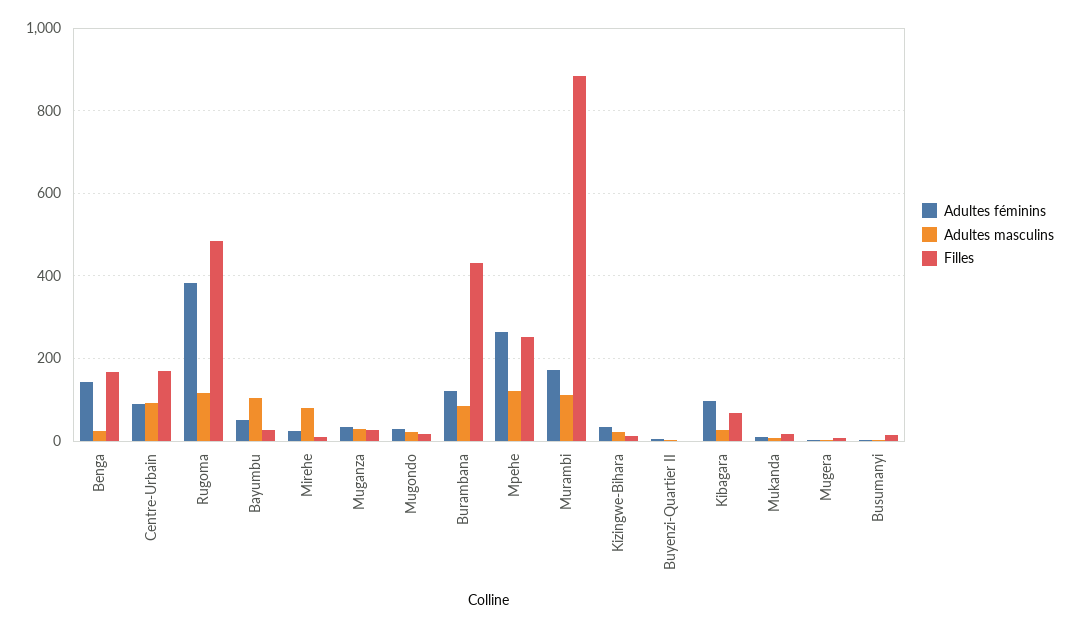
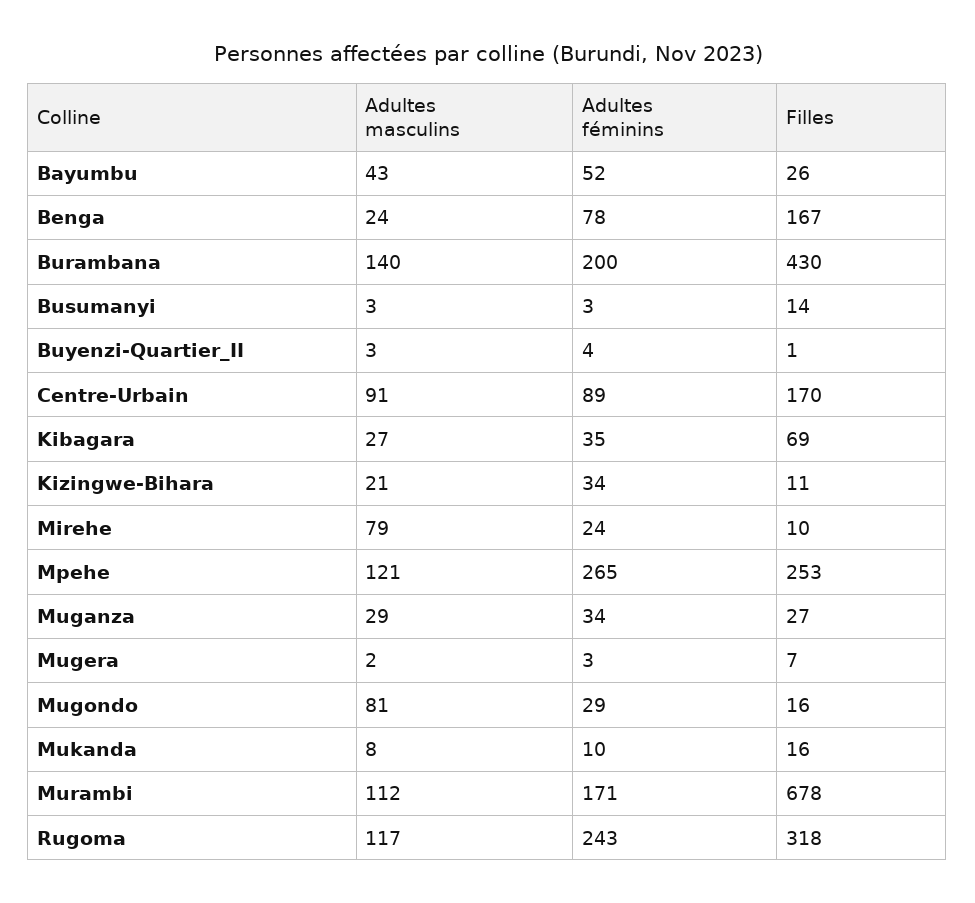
Adultes féminins, Benga: 140 -> 78
Adultes féminins, Rugoma: 380 -> 243
Filles, Rugoma: 480 -> 318
Adultes masculins, Bayumbu: 100 -> 43
Adultes masculins, Mugondo: 20 -> 81
Adultes féminins, Burambana: 120 -> 200
Adultes masculins, Burambana: 80 -> 140
Filles, Murambi: 880 -> 678
Adultes féminins, Kibagara: 100 -> 35

